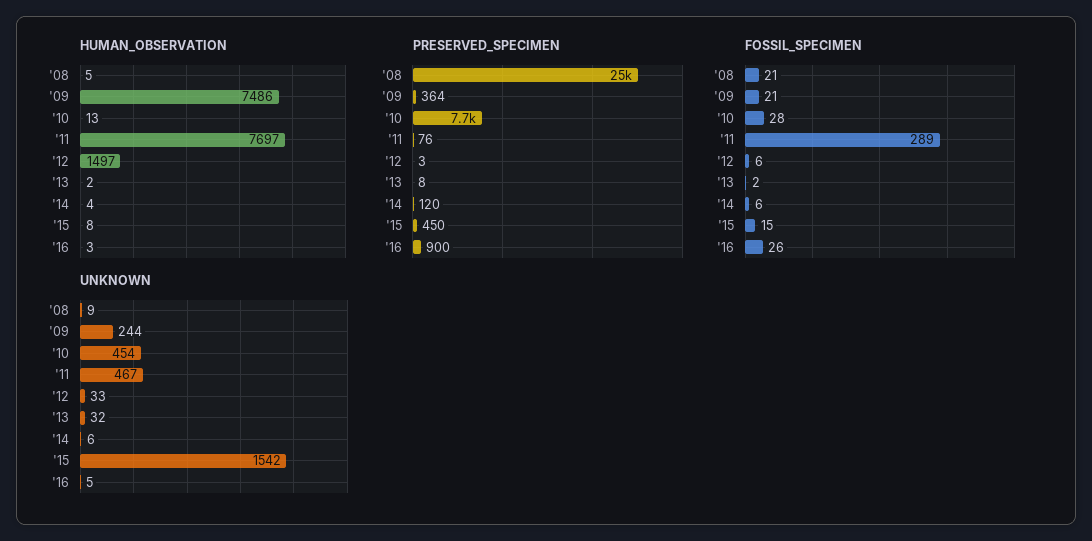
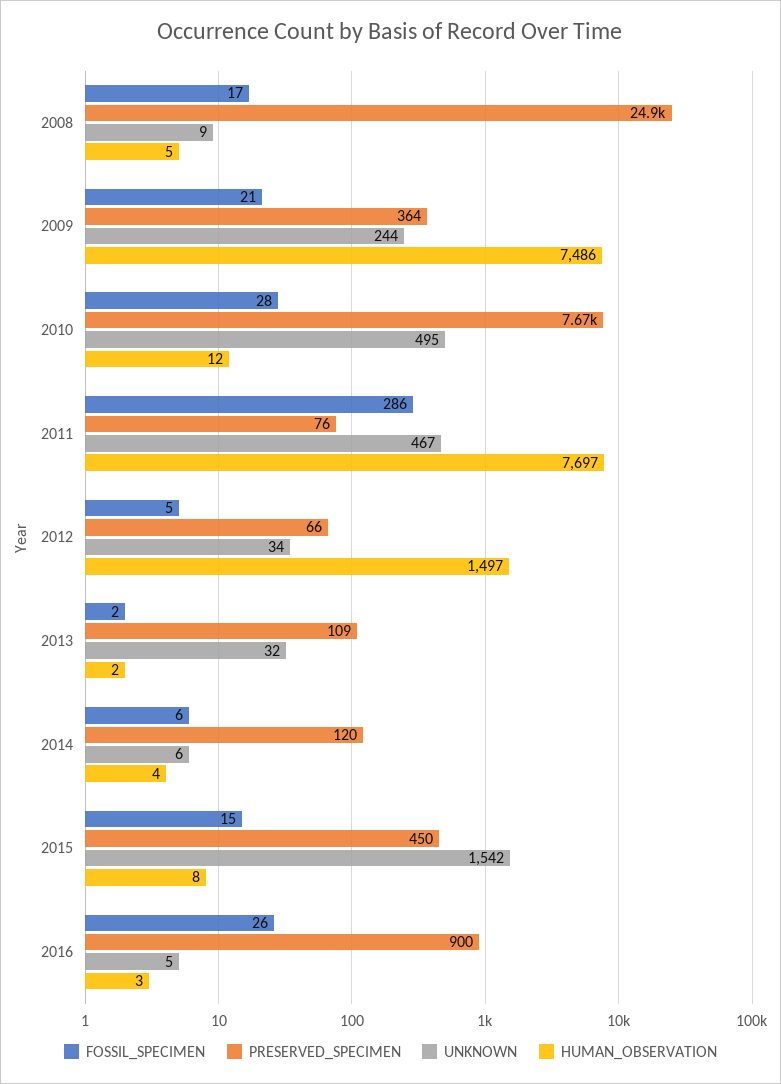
HUMAN_OBSERVATION, '10: 13 -> 12
PRESERVED_SPECIMEN, '12: 3 -> 66
PRESERVED_SPECIMEN, '13: 8 -> 109
FOSSIL_SPECIMEN, '08: 21 -> 17
FOSSIL_SPECIMEN, '11: 289 -> 286
FOSSIL_SPECIMEN, '12: 6 -> 5
UNKNOWN, '10: 454 -> 495
UNKNOWN, '12: 33 -> 34

